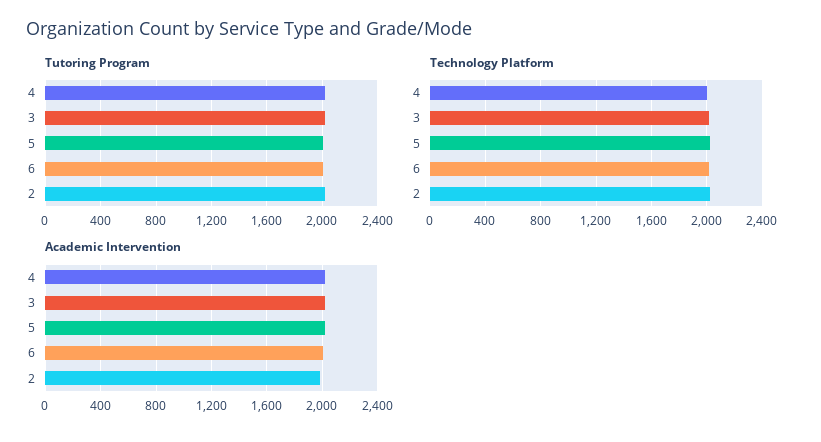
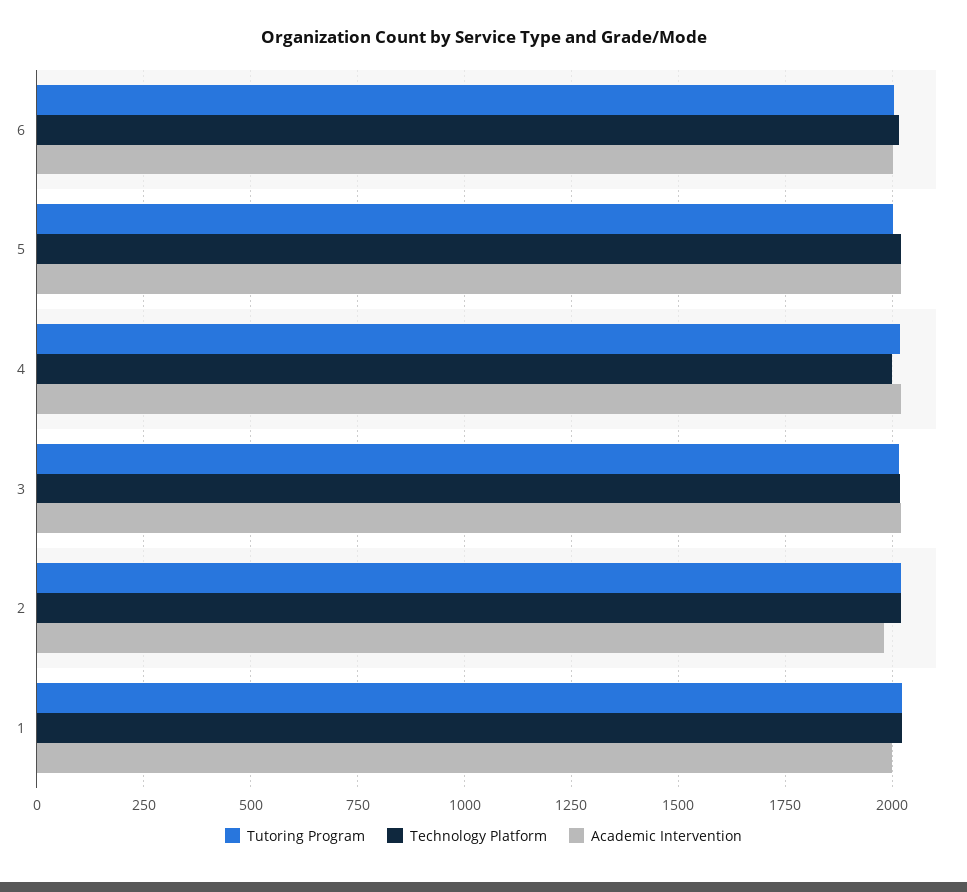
Tutoring Program, 1: none -> 2025
Technology Platform, 1: none -> 2025
Academic Intervention, 1: none -> 2000

